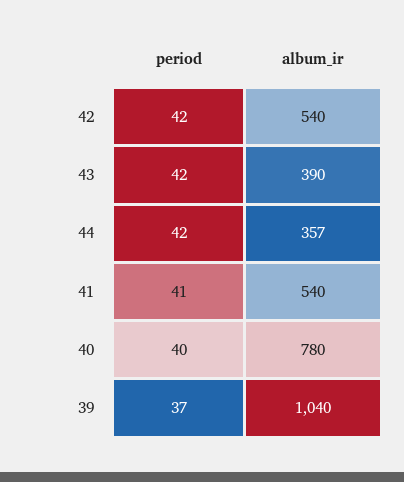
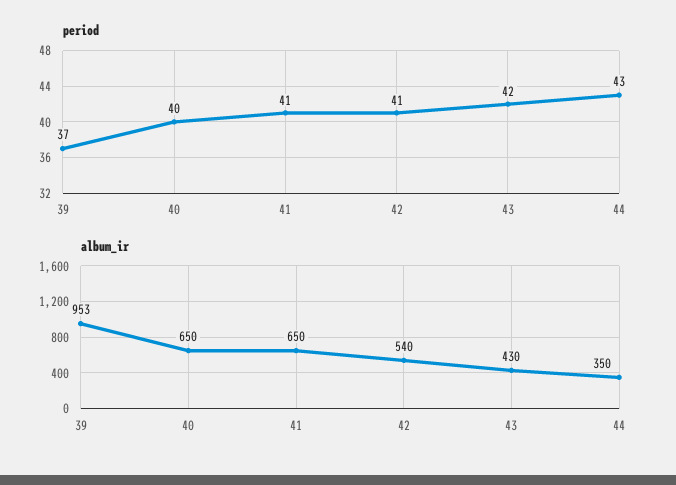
period, 42: 42 -> 41
album_ir, 43: 390 -> 430
period, 44: 42 -> 43
album_ir, 44: 357 -> 350
album_ir, 41: 540 -> 650
album_ir, 40: 780 -> 650
album_ir, 39: 1040 -> 953

